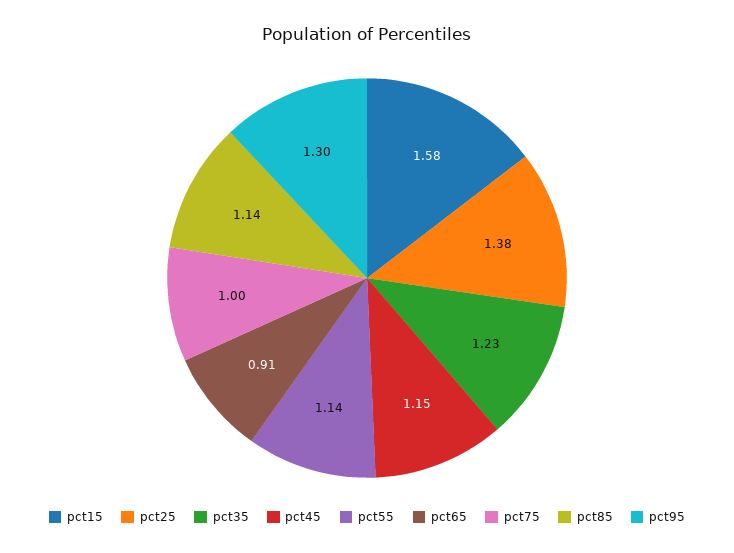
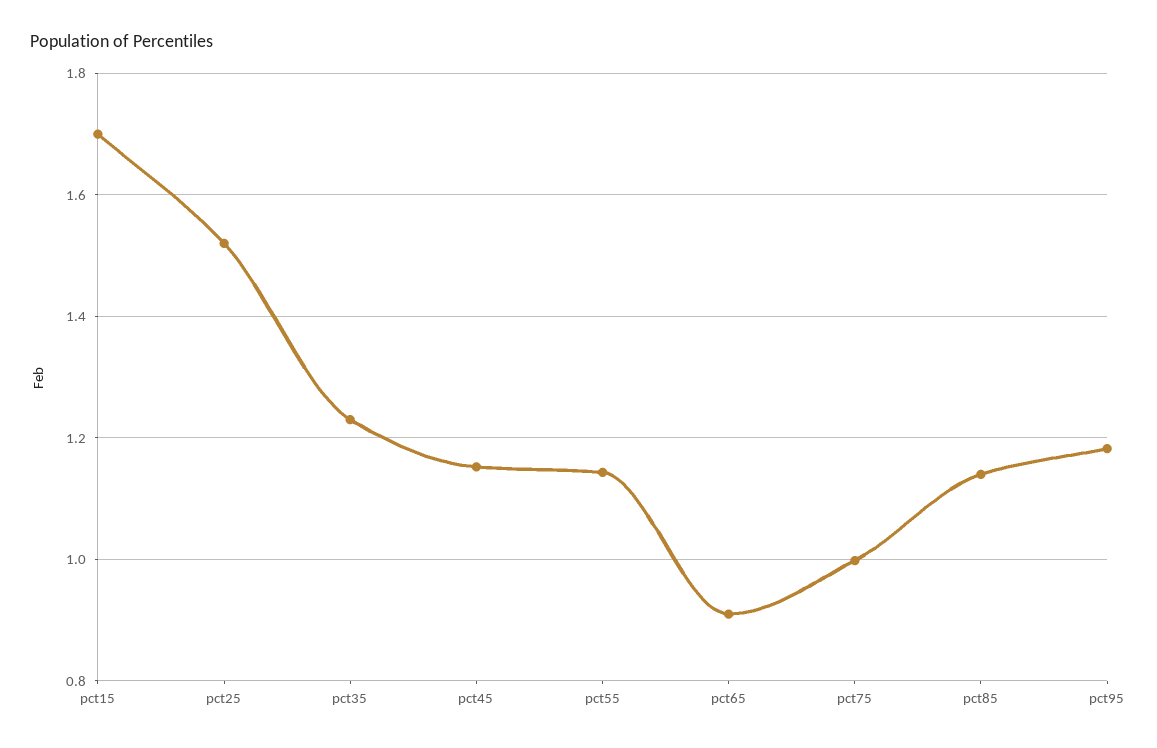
pct15: 1.58 -> 1.7
pct25: 1.38 -> 1.52
pct95: 1.3 -> 1.18

